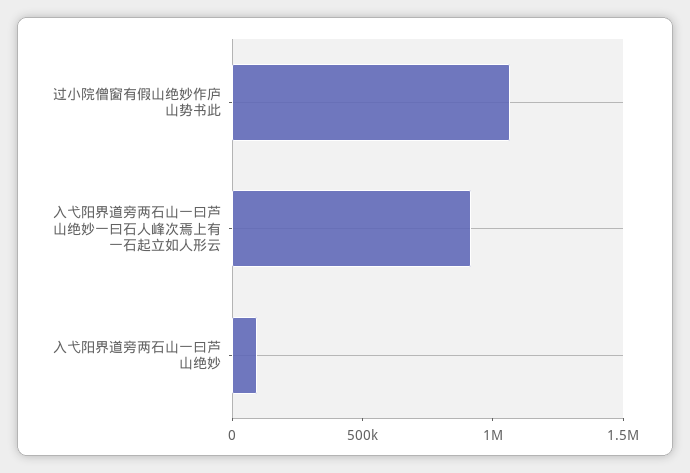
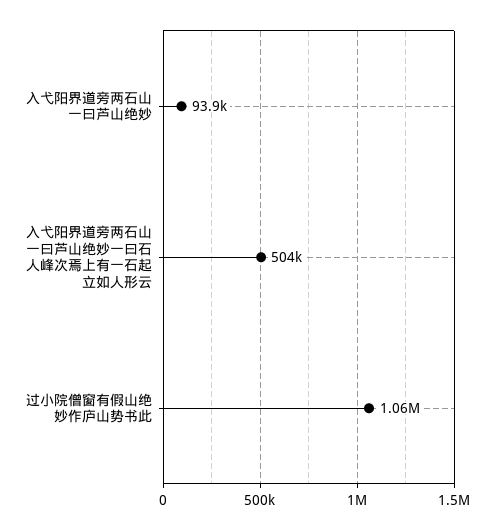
入弋阳界道旁两石山一曰芦山绝妙一曰石人峰次焉上有一石起立如人形云: 900000 -> 504000

